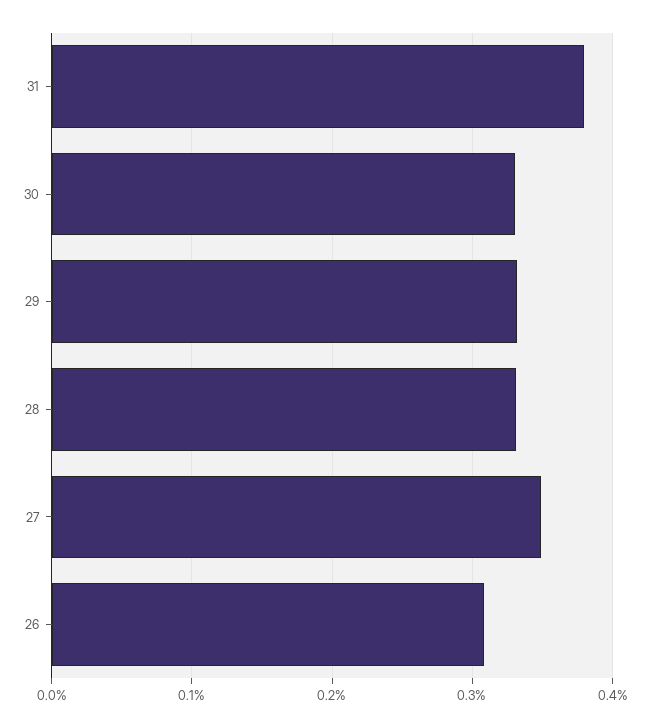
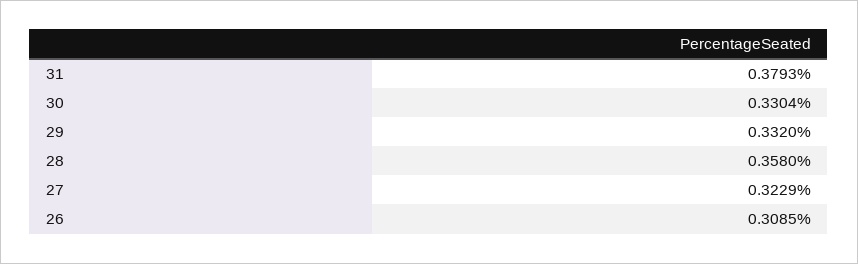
28: 0.33 -> 0.358
27: 0.35 -> 0.3229

